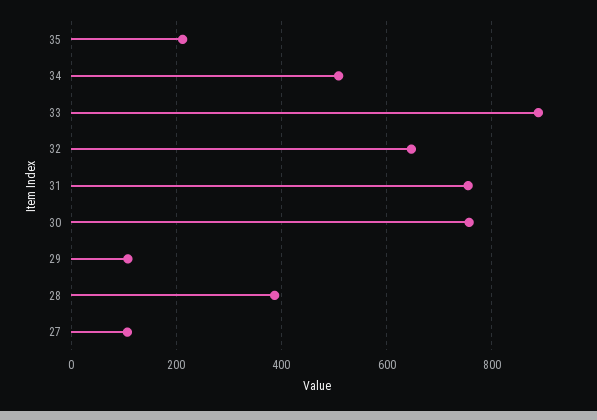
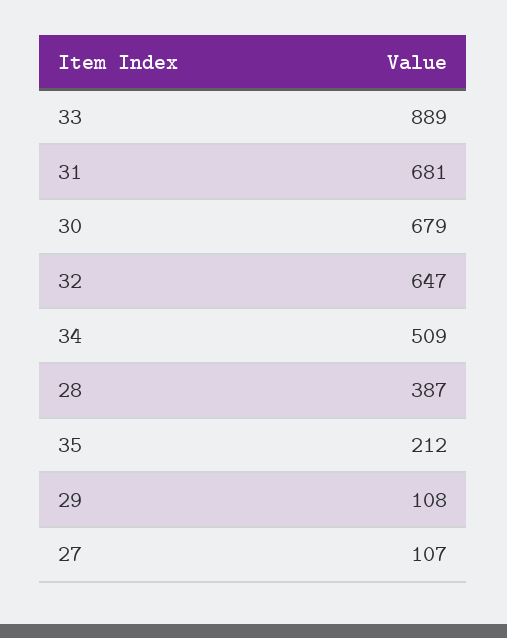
31: 760 -> 681
30: 760 -> 679

